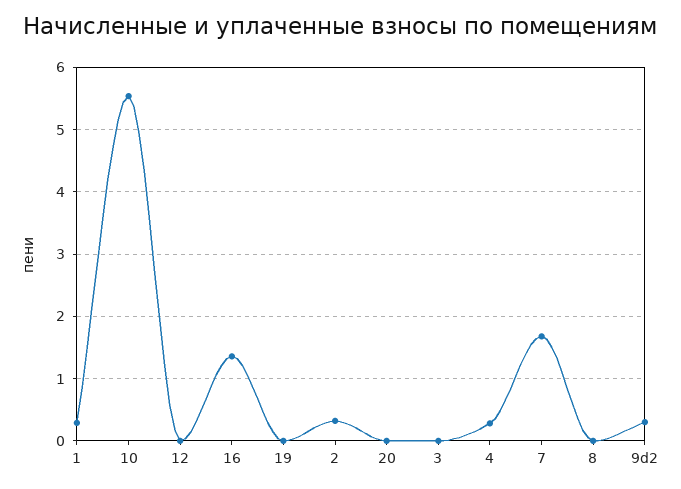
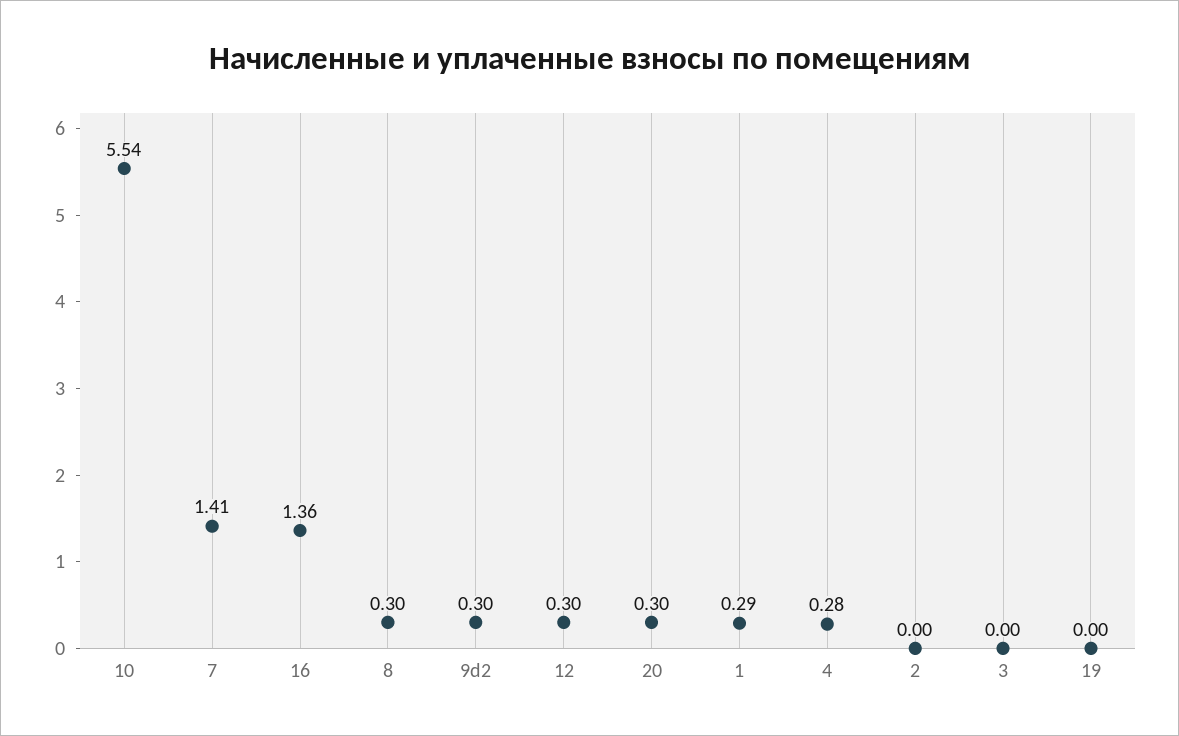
12: 0 -> 0.3
2: 0.3 -> 0
20: 0 -> 0.3
7: 1.7 -> 1.41
8: 0 -> 0.3

